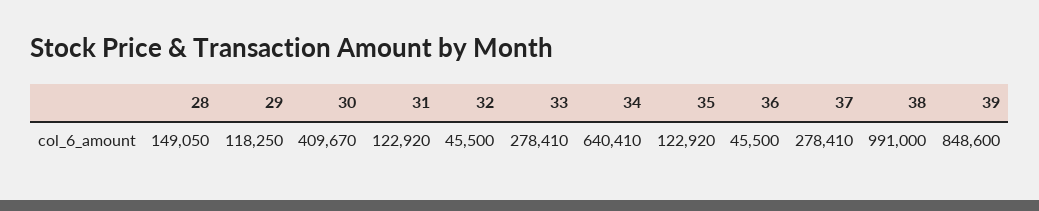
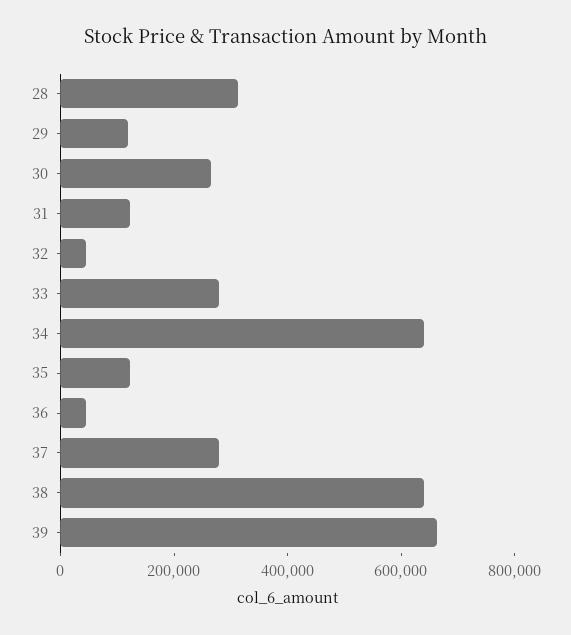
28: 149050 -> 300000
30: 409670 -> 250000
38: 991000 -> 650000
39: 848600 -> 650000

